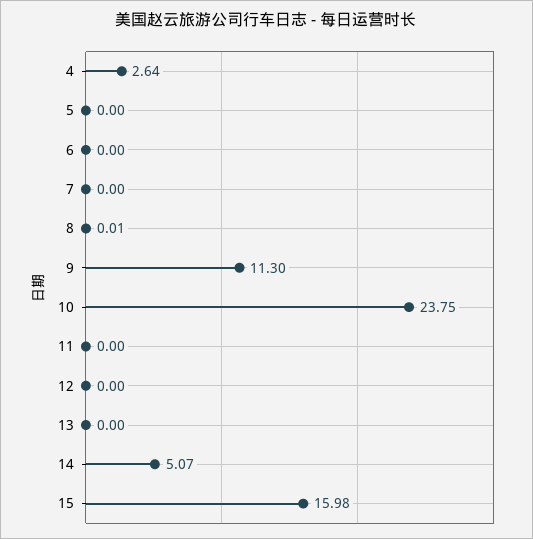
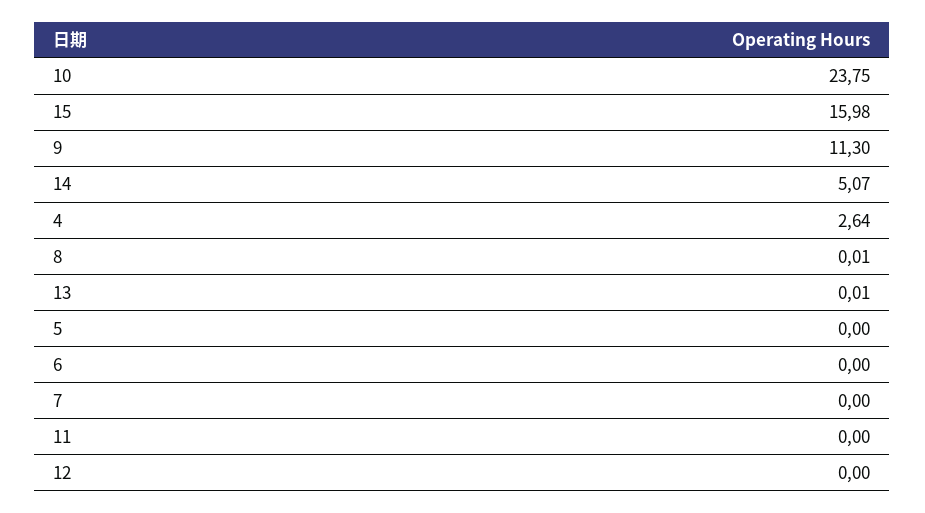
13: 0 -> 0.01

